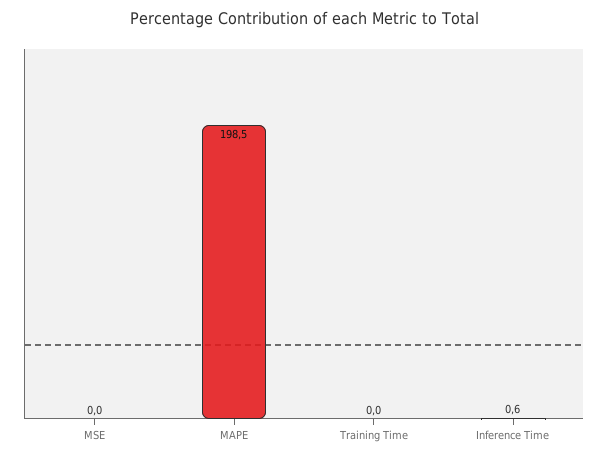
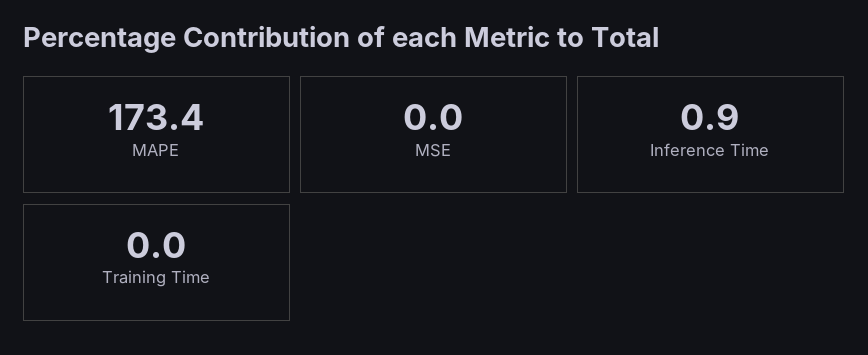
MAPE: 198.5 -> 173.4
Inference Time: 0.6 -> 0.9

